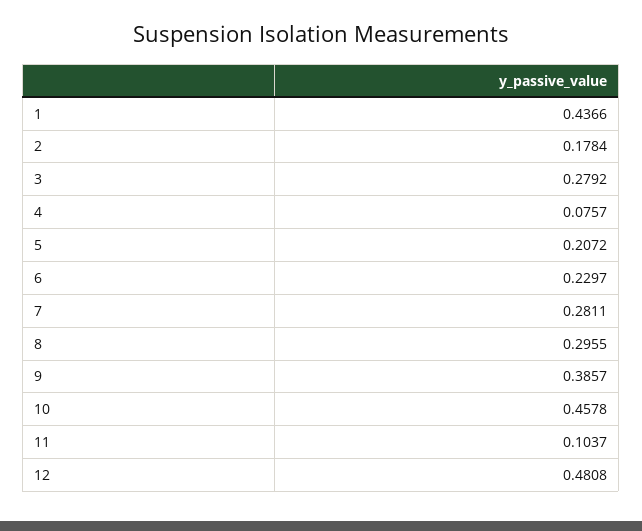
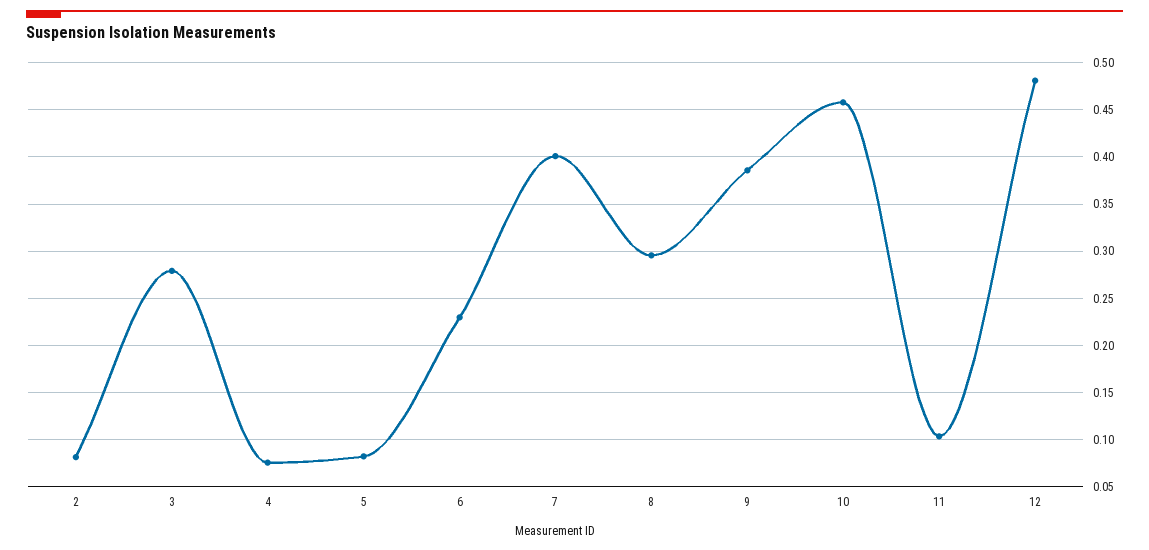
1: 0.4366 -> none
2: 0.1784 -> 0.08
5: 0.2072 -> 0.08
7: 0.2811 -> 0.4

